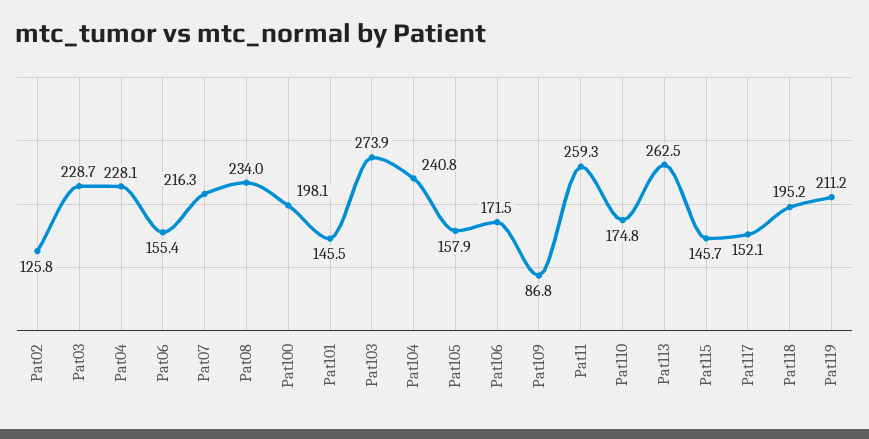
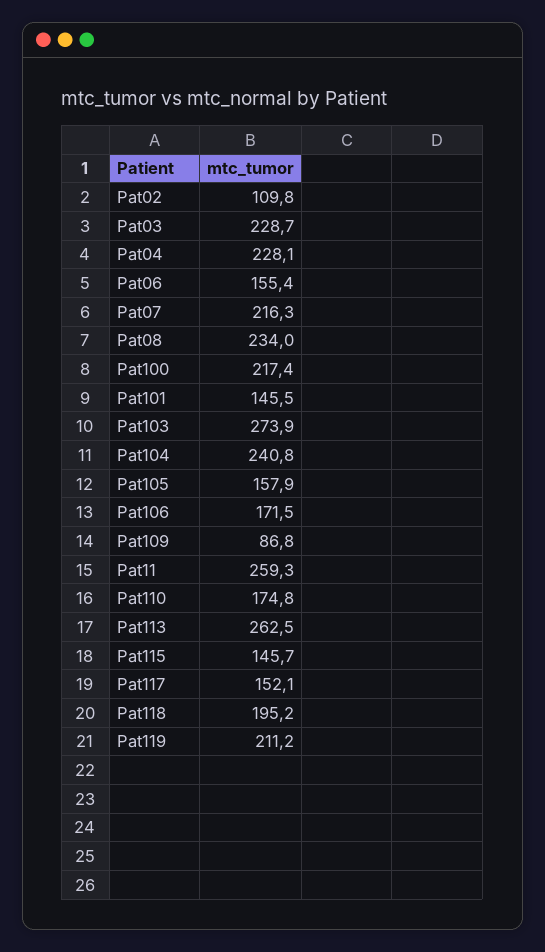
Pat02: 125.8 -> 109.8
Pat100: 198.1 -> 217.4

